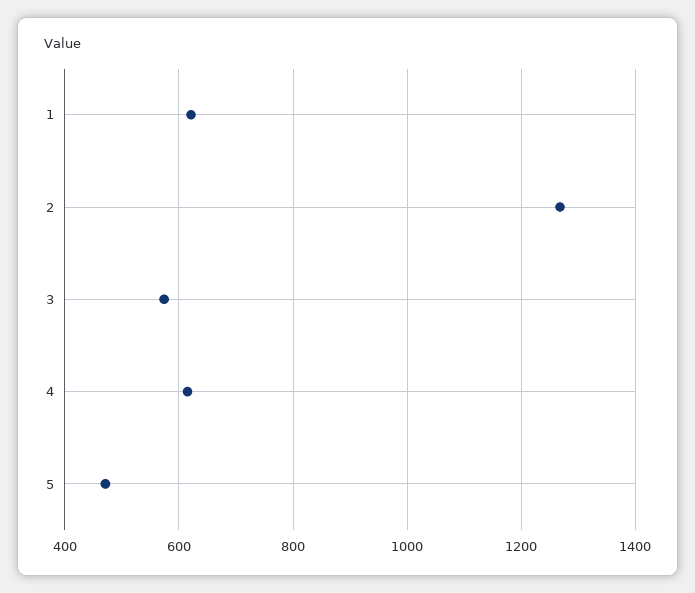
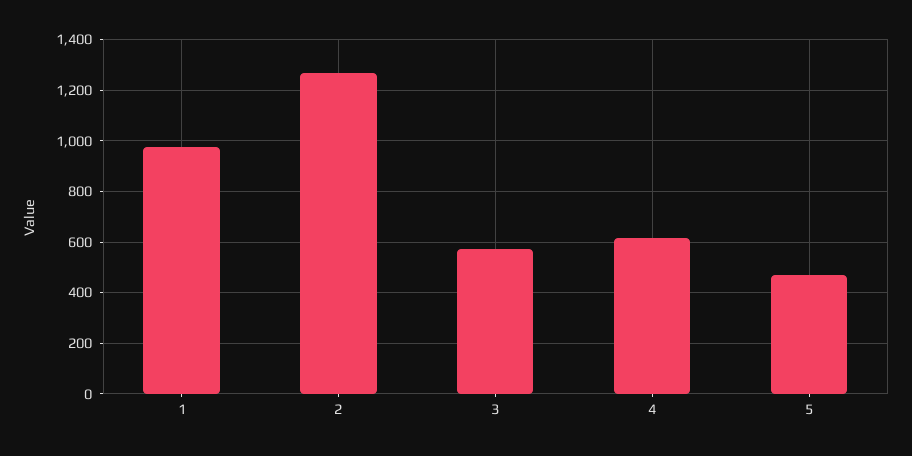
1: 620 -> 975

